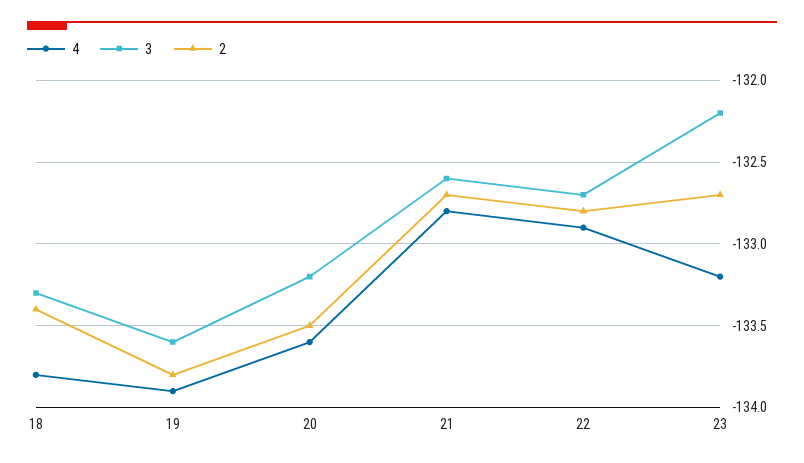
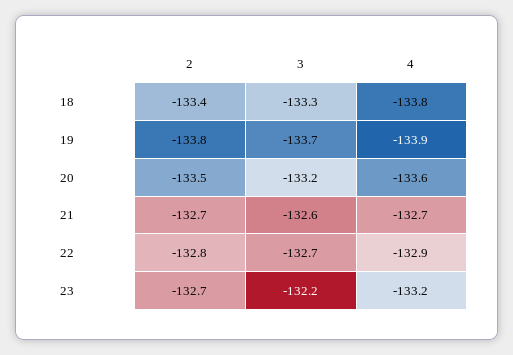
3, 19: -133.6 -> -133.7
4, 21: -132.8 -> -132.7

